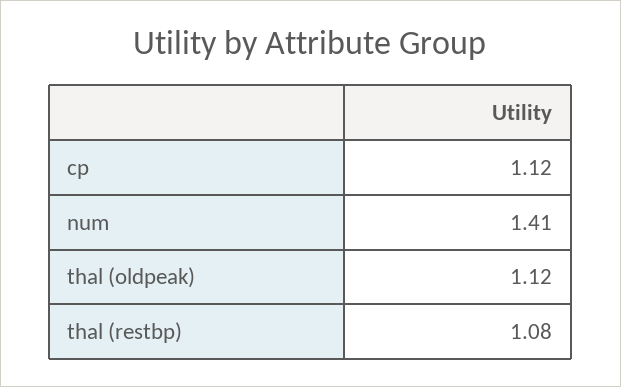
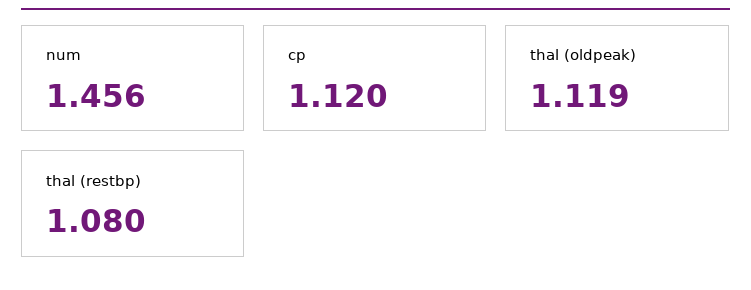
num: 1.41 -> 1.456

